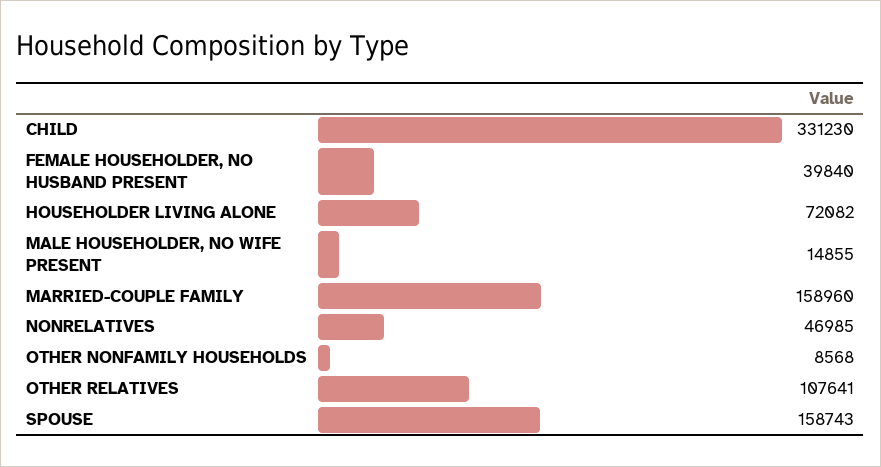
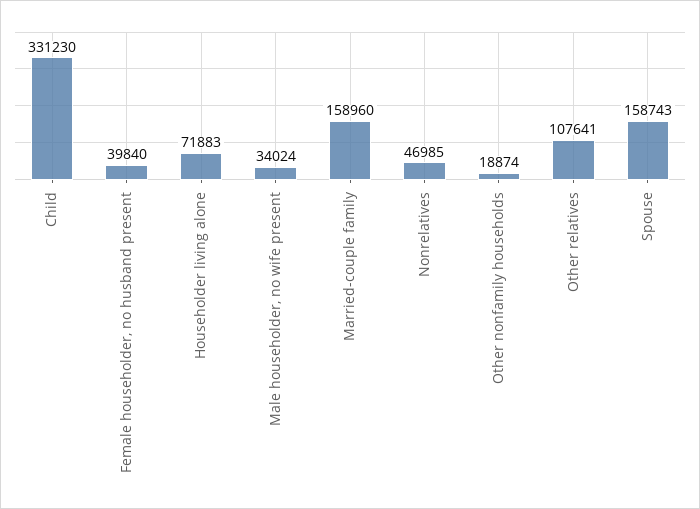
HOUSEHOLDER LIVING ALONE: 72082 -> 71883
MALE HOUSEHOLDER, NO WIFE PRESENT: 14855 -> 34024
OTHER NONFAMILY HOUSEHOLDS: 8568 -> 18874

